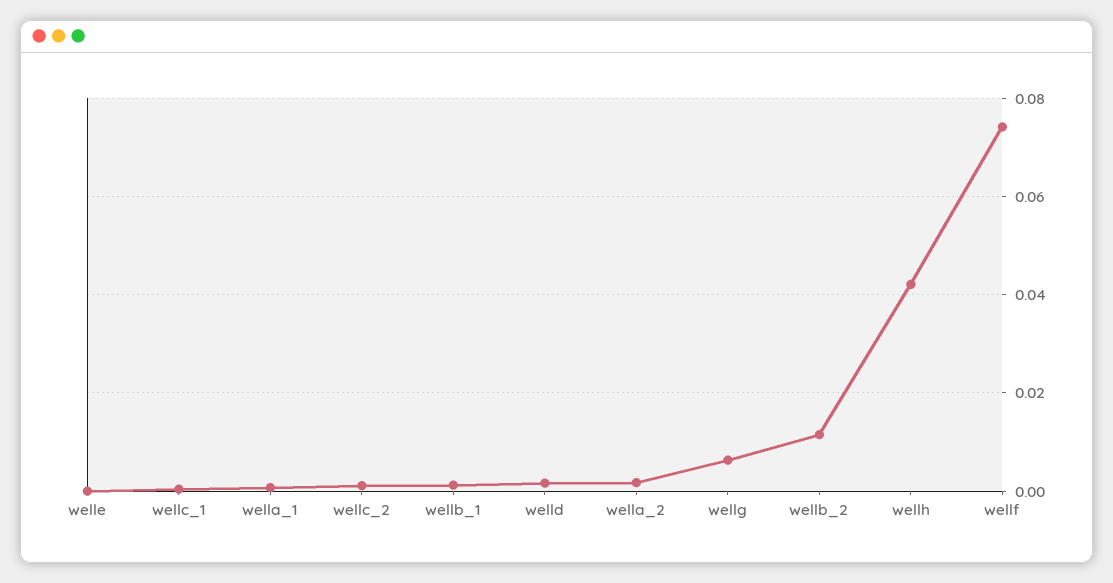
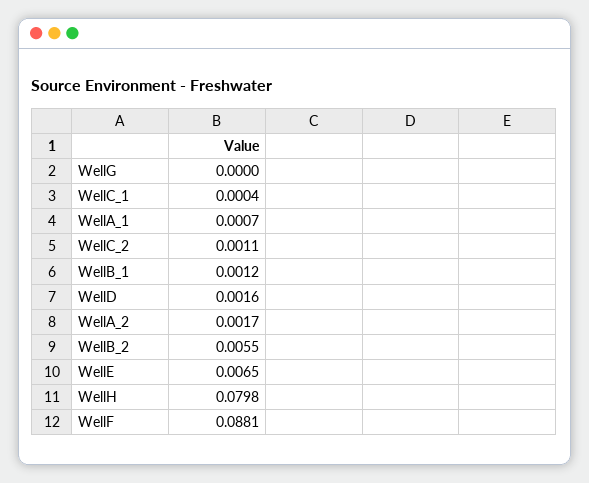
welle: 0 -> 0.0065
wellg: 0.006 -> 0
wellb_2: 0.012 -> 0.0055
wellh: 0.042 -> 0.0798
wellf: 0.074 -> 0.0881

